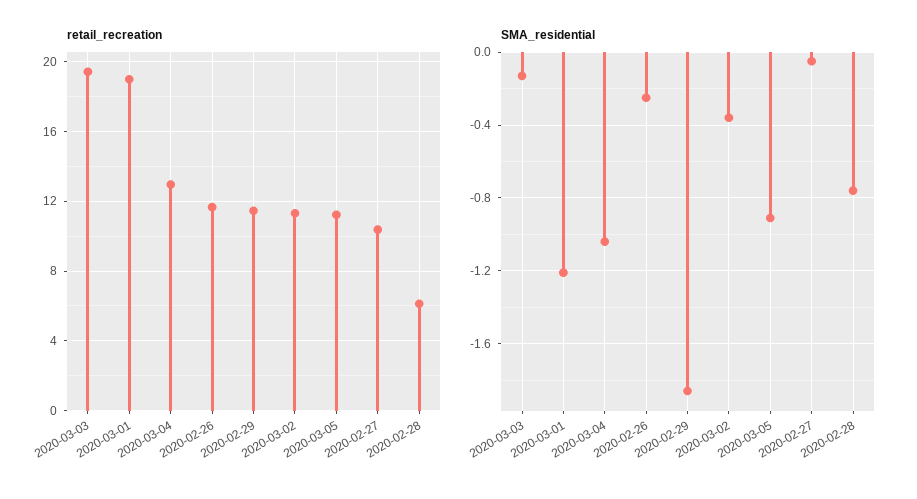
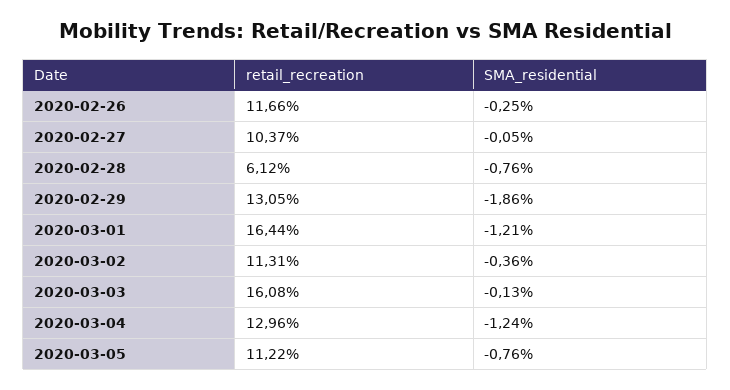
retail_recreation, 2020-03-03: 19.5 -> 16.08
retail_recreation, 2020-03-01: 19 -> 16.44
retail_recreation, 2020-02-29: 11.5 -> 13.05
SMA_residential, 2020-03-04: -1.05 -> -1.24
SMA_residential, 2020-03-05: -0.9 -> -0.76

